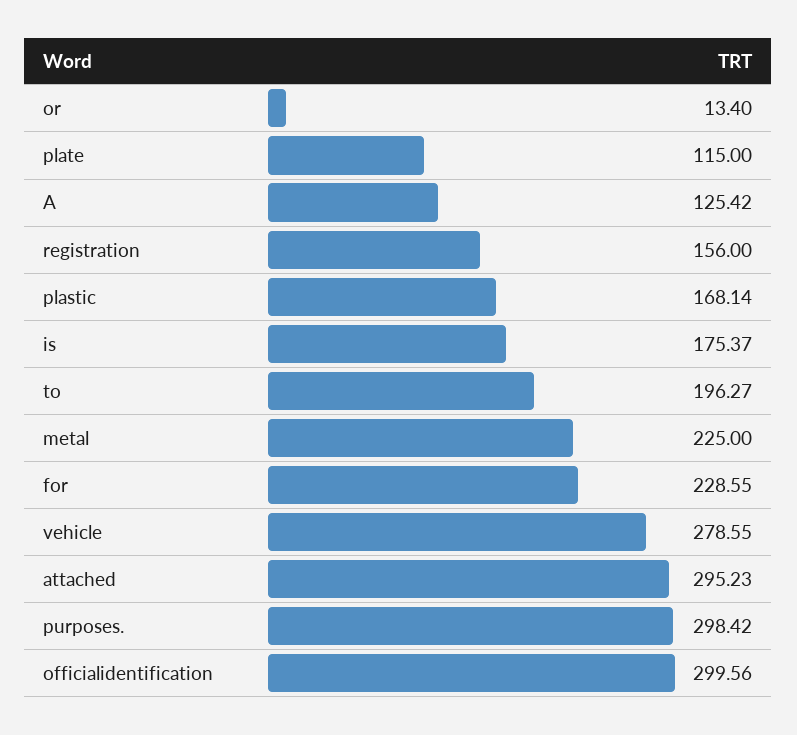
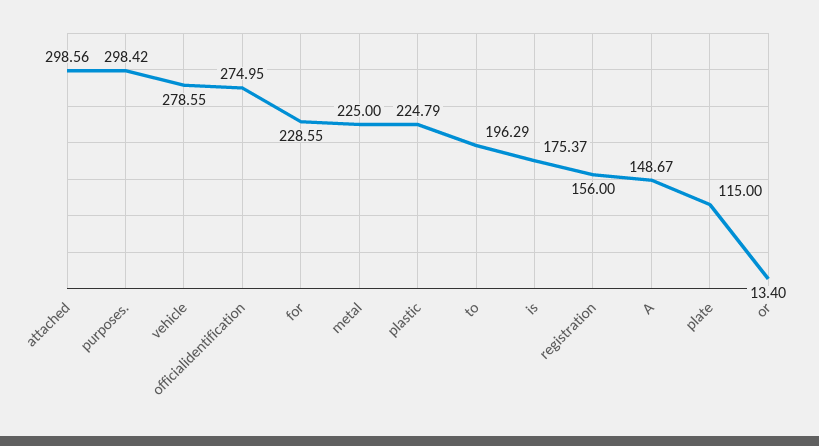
A: 125.42 -> 148.67
plastic: 168.14 -> 224.79
to: 196.27 -> 196.29
attached: 295.23 -> 298.56
officialidentification: 299.56 -> 274.95

